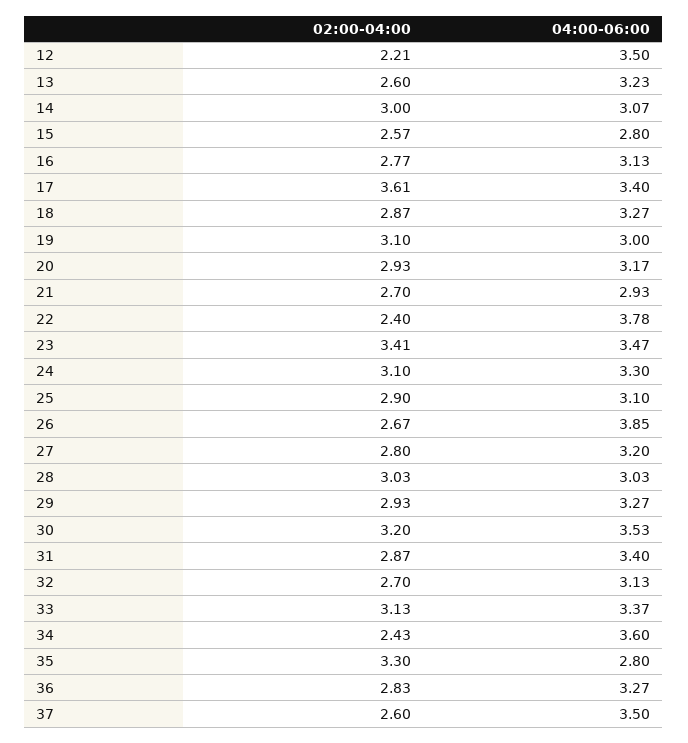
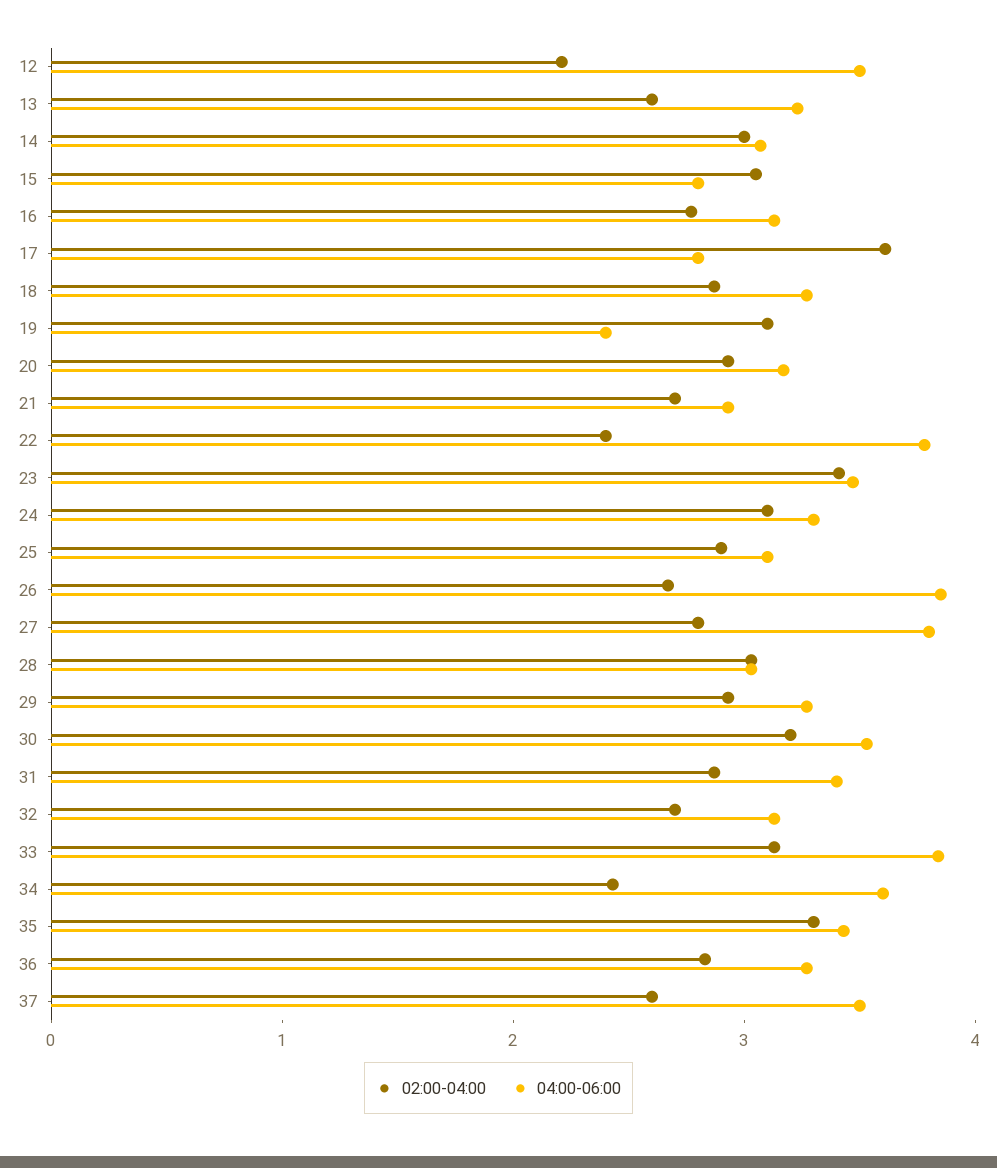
02:00-04:00, 15: 2.57 -> 3
04:00-06:00, 17: 3.4 -> 2.8
04:00-06:00, 19: 3 -> 2.4
04:00-06:00, 27: 3.2 -> 3.8
04:00-06:00, 33: 3.37 -> 3.8
04:00-06:00, 35: 2.8 -> 3.4

